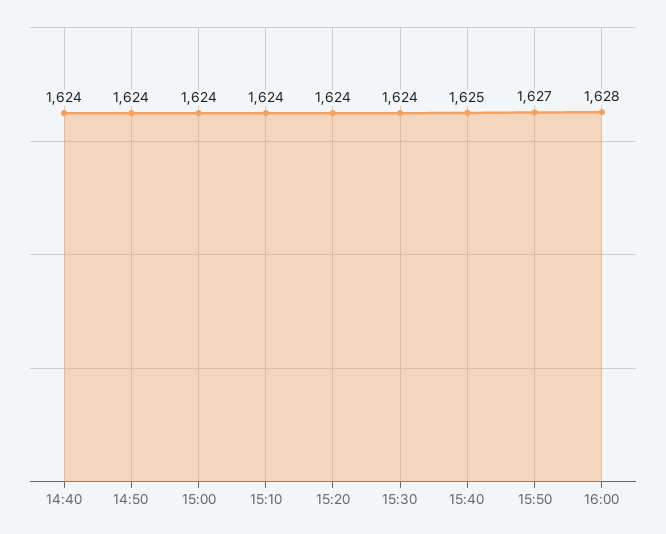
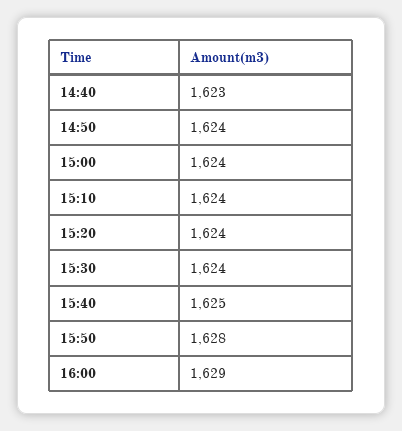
14:40: 1624 -> 1623
15:50: 1627 -> 1628
16:00: 1628 -> 1629

